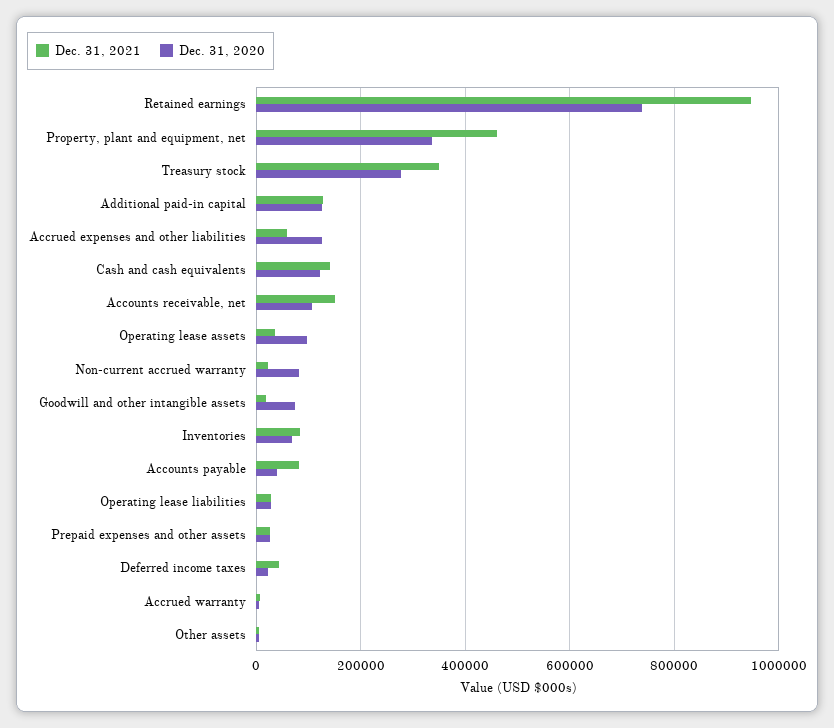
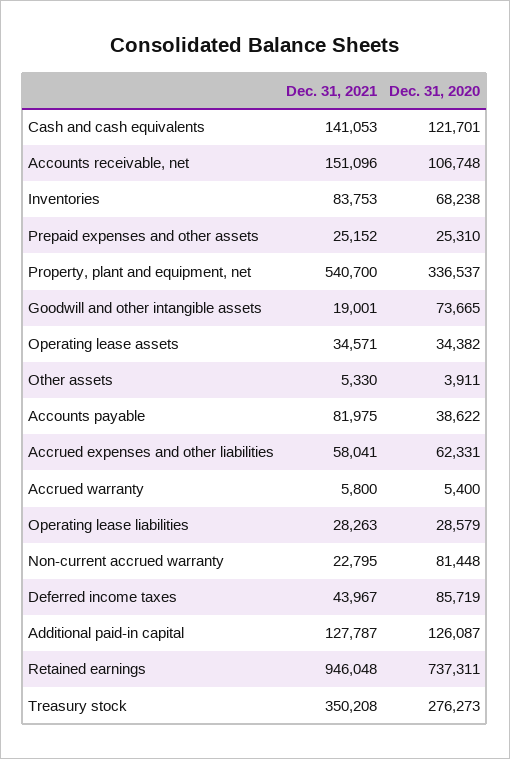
Dec. 31, 2021, Property, plant and equipment, net: 460000 -> 540700
Dec. 31, 2020, Accrued expenses and other liabilities: 120000 -> 62331
Dec. 31, 2020, Operating lease assets: 100000 -> 34382
Dec. 31, 2020, Deferred income taxes: 20000 -> 85719

